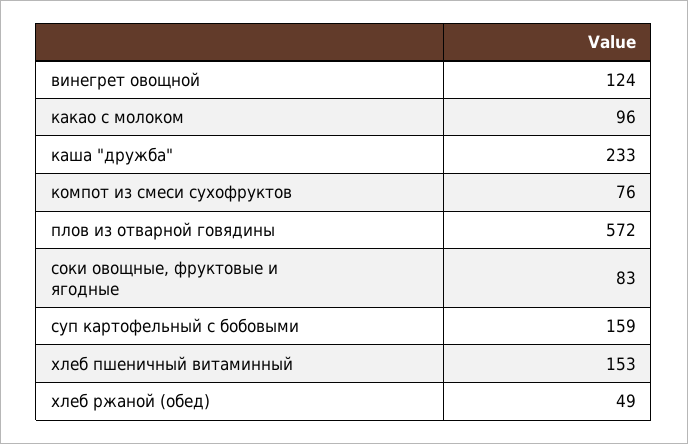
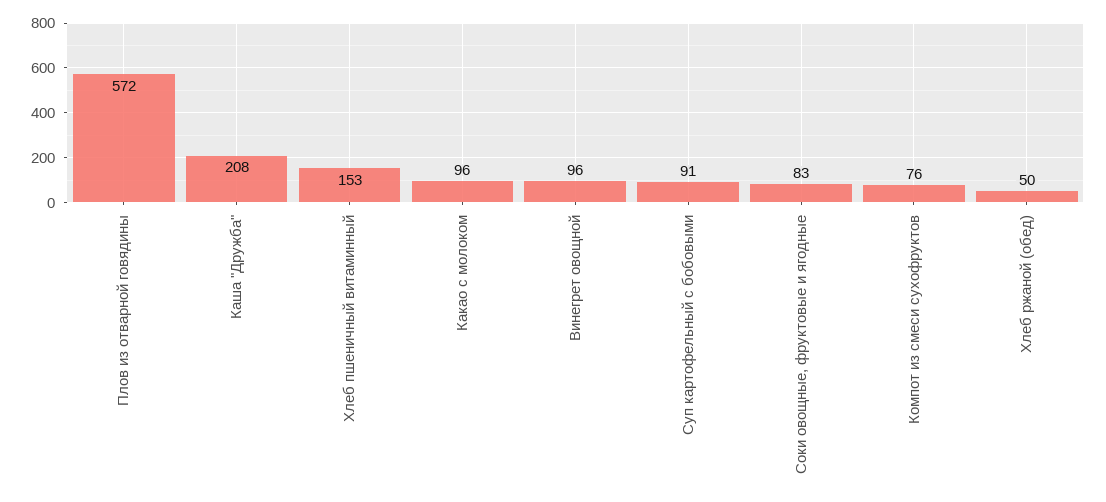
винегрет овощной: 124 -> 96
каша "дружба": 233 -> 208
суп картофельный с бобовыми: 159 -> 91
хлеб ржаной (обед): 49 -> 50

